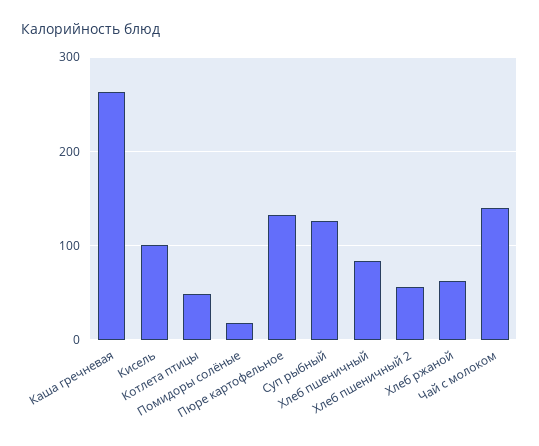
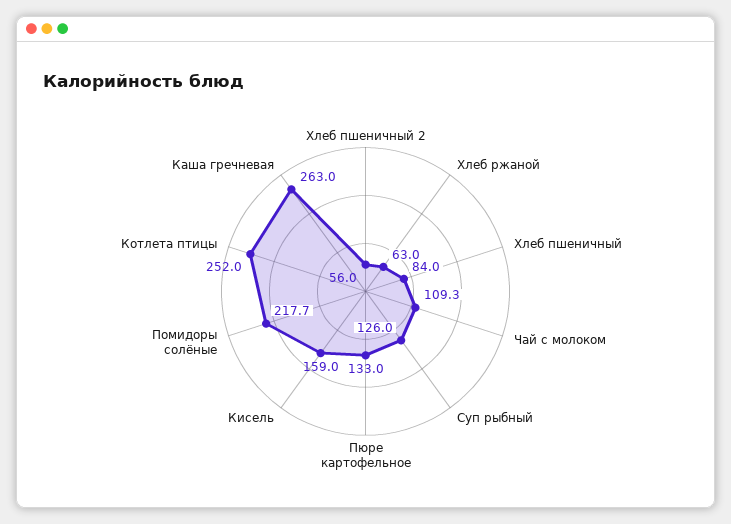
Кисель: 100 -> 159
Котлета птицы: 50 -> 252
Помидоры солёные: 20 -> 217.7
Чай с молоком: 140 -> 109.3

